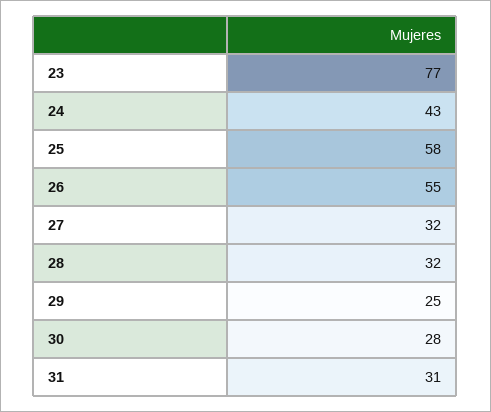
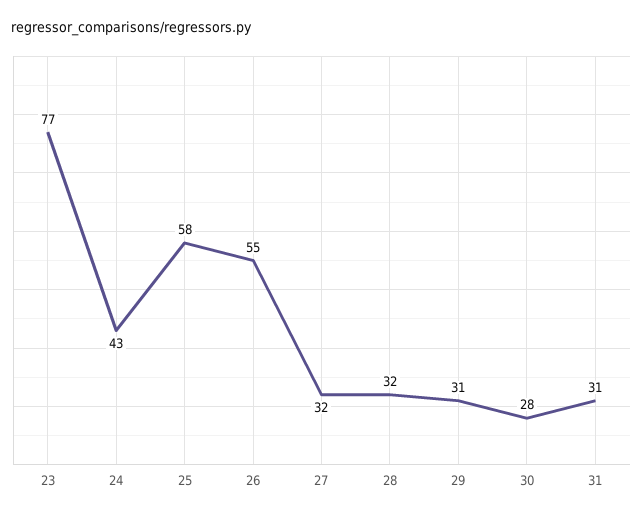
29: 25 -> 31

